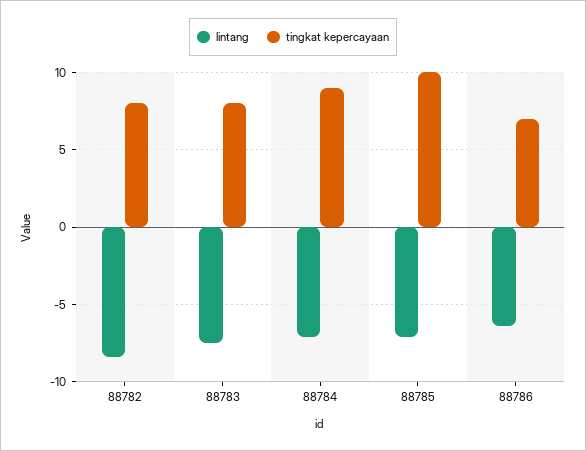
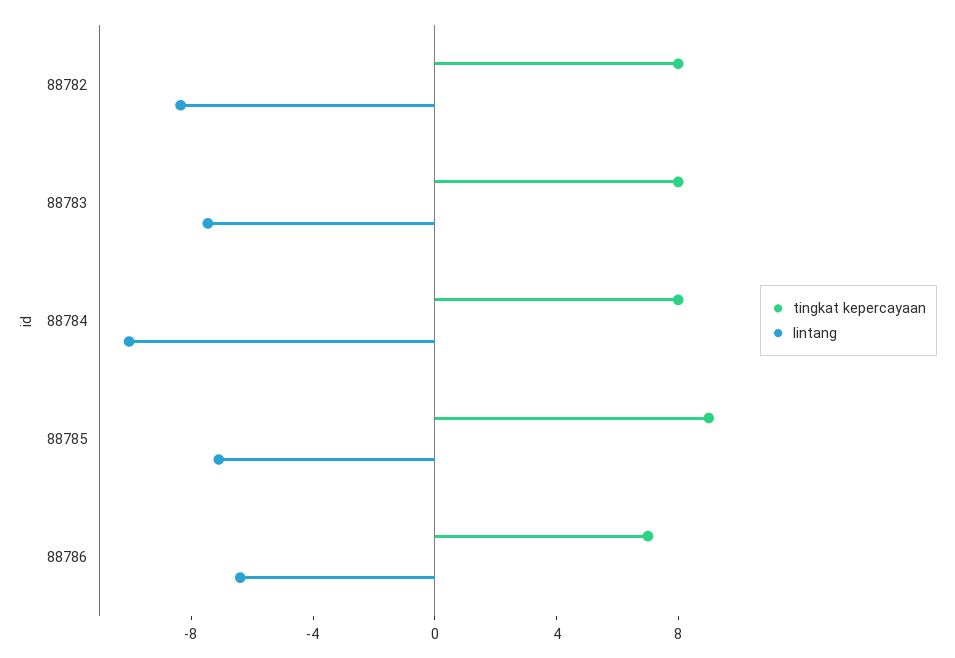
lintang, 88784: -7 -> -10
tingkat kepercayaan, 88784: 9 -> 8
tingkat kepercayaan, 88785: 10 -> 9

